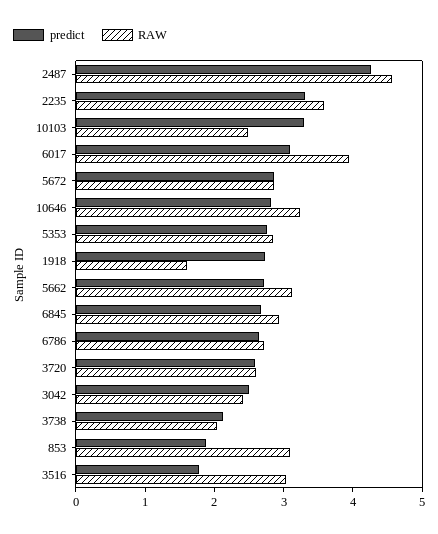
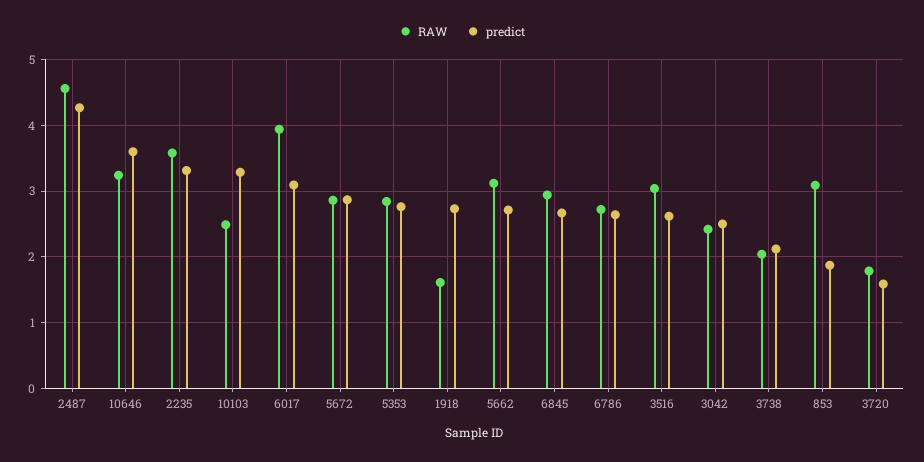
predict, 10646: 2.8 -> 3.6
predict, 3720: 2.6 -> 1.6
RAW, 3720: 2.6 -> 1.8
predict, 3516: 1.8 -> 2.6

